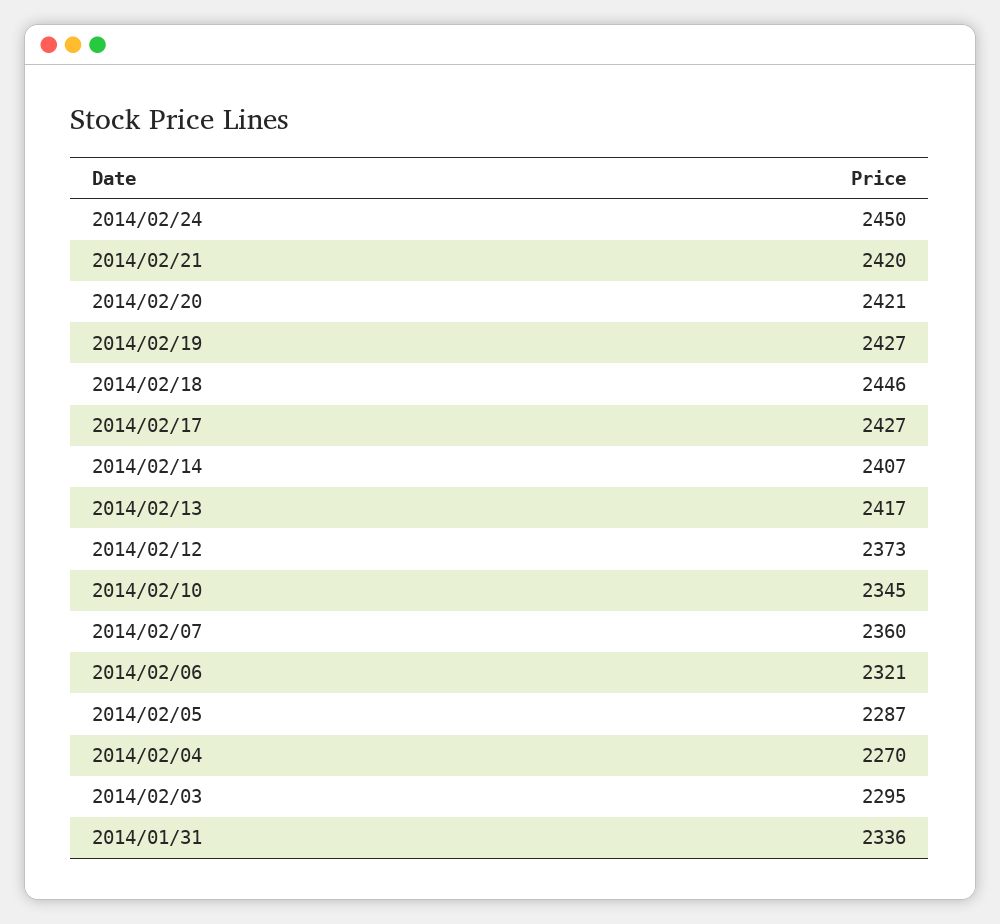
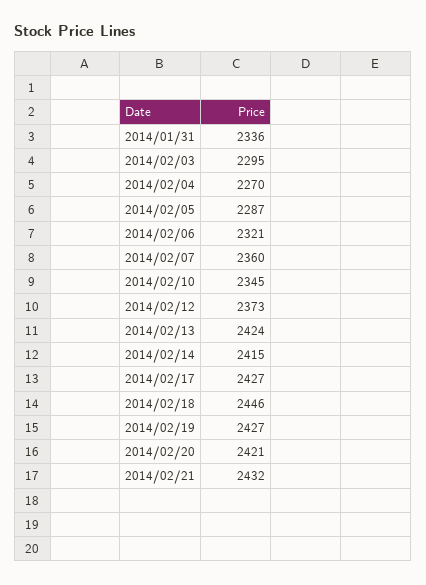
2014/02/24: 2450 -> none
2014/02/21: 2420 -> 2432
2014/02/14: 2407 -> 2415
2014/02/13: 2417 -> 2424

